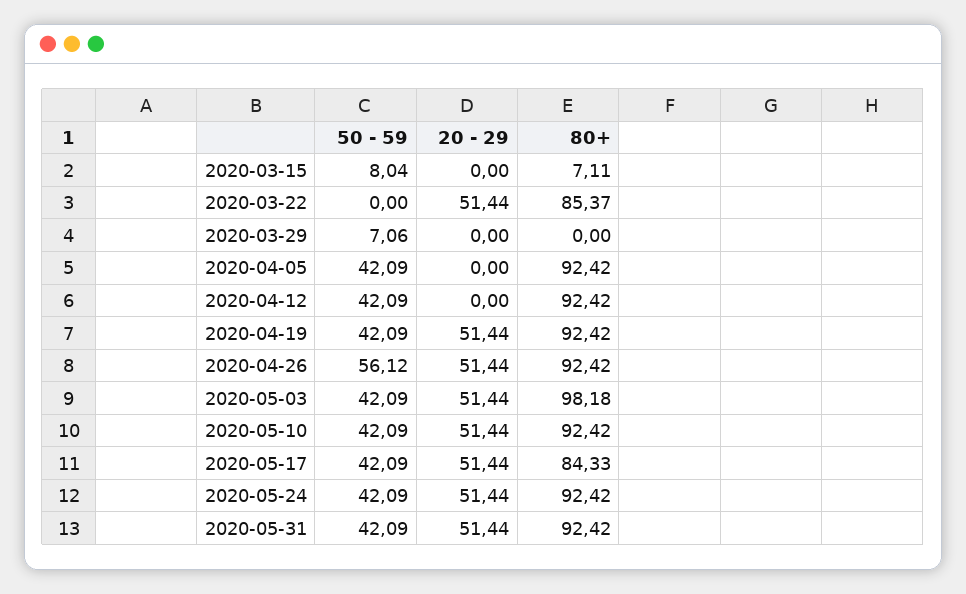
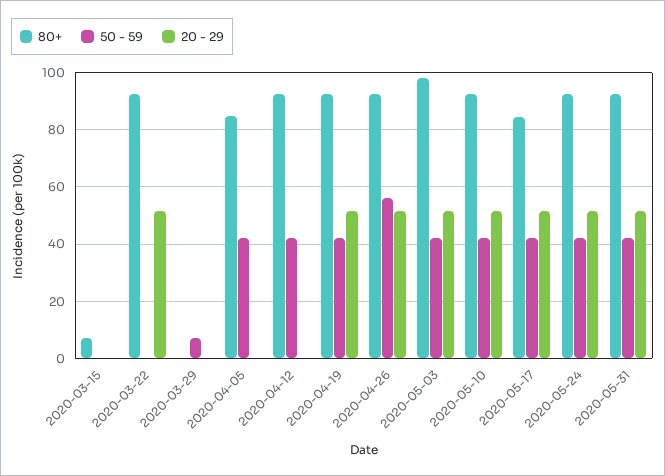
50 - 59, 2020-03-15: 8.04 -> 0
80+, 2020-03-22: 85.37 -> 92.5
80+, 2020-04-05: 92.42 -> 85

